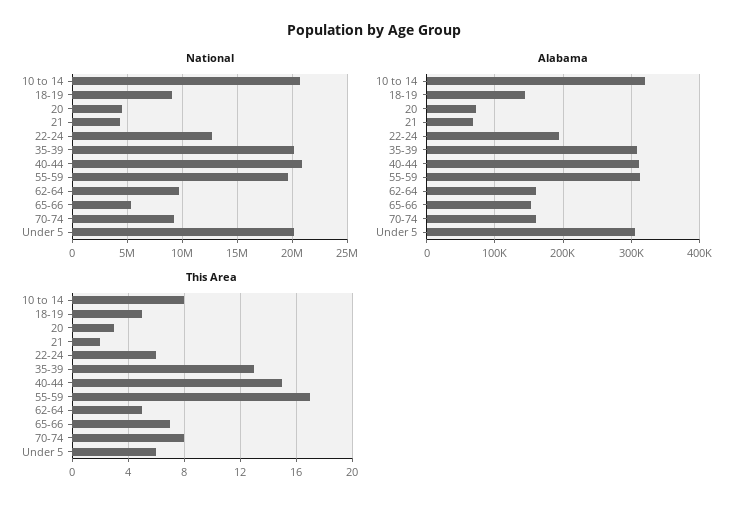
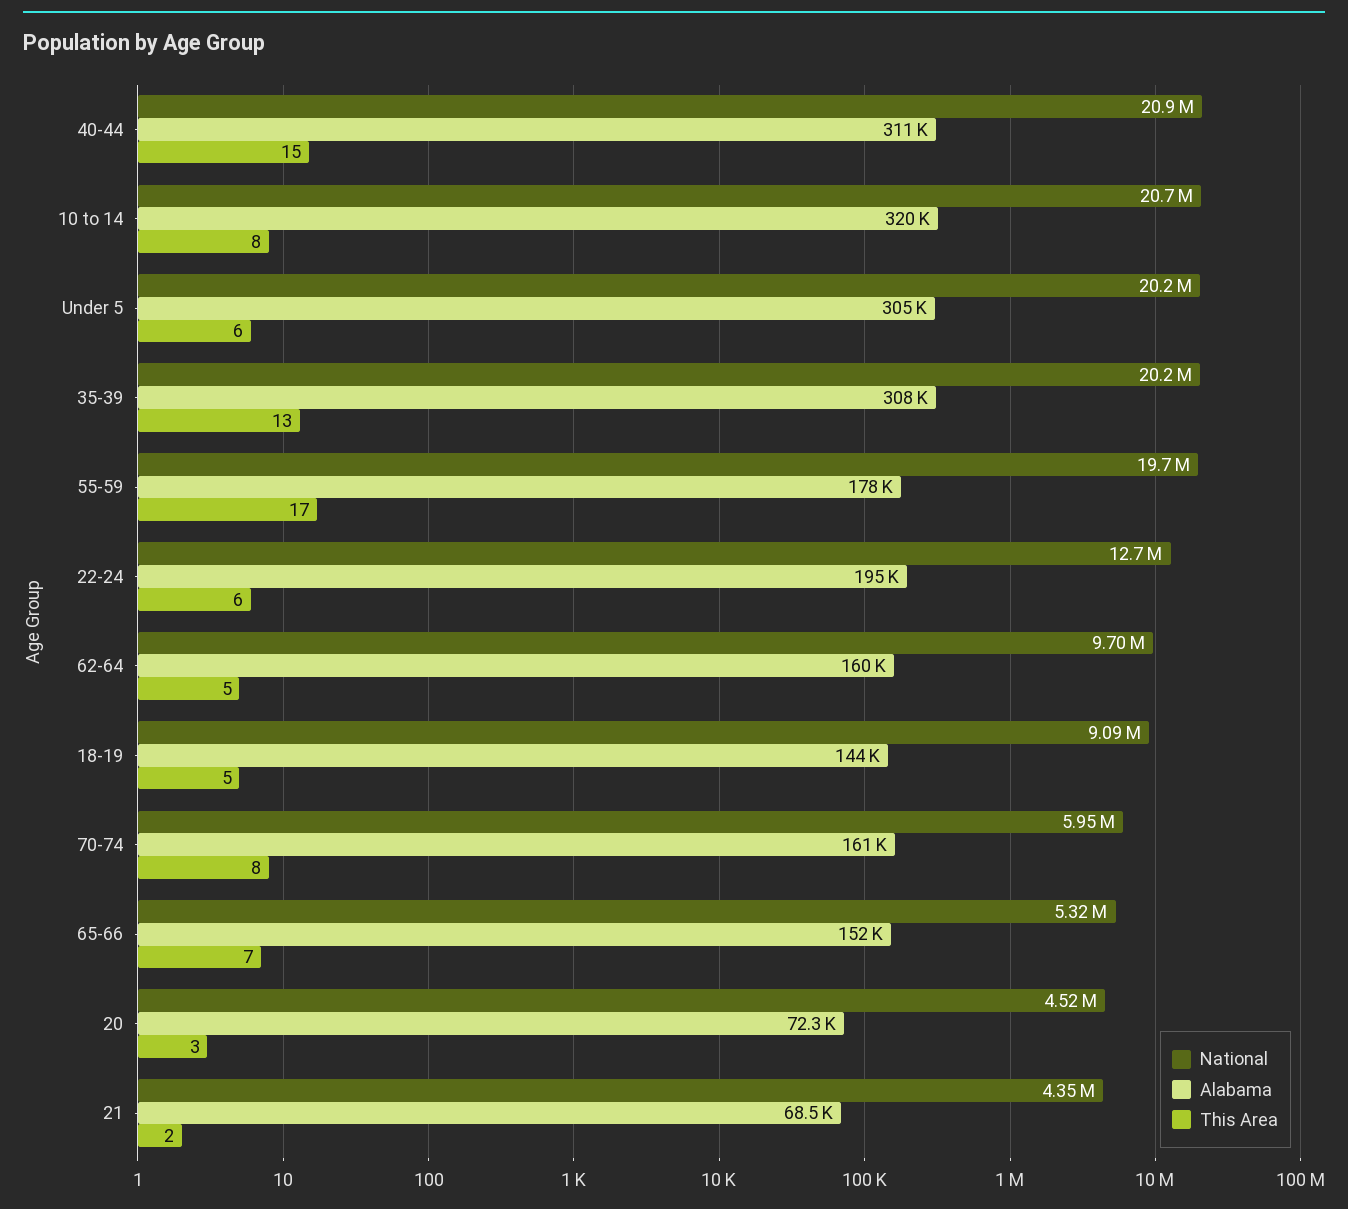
National, 70-74: 9000000 -> 5950000
Alabama, 55-59: 310000 -> 178000

